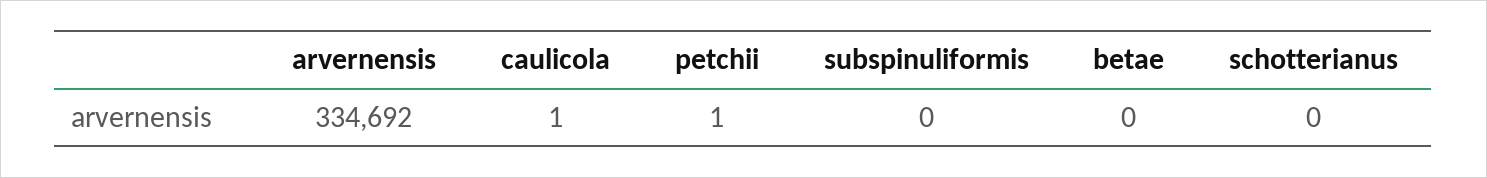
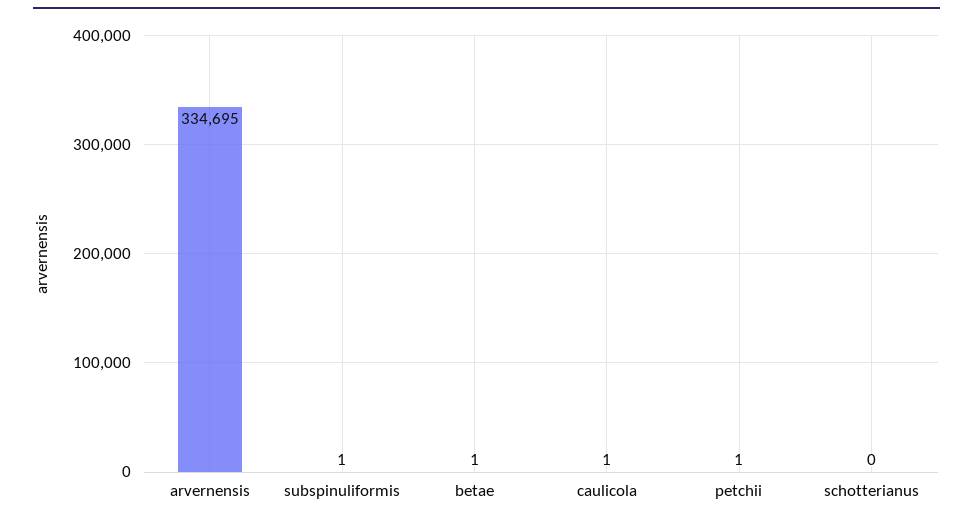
arvernensis: 334692 -> 334695
subspinuliformis: 0 -> 1
betae: 0 -> 1

